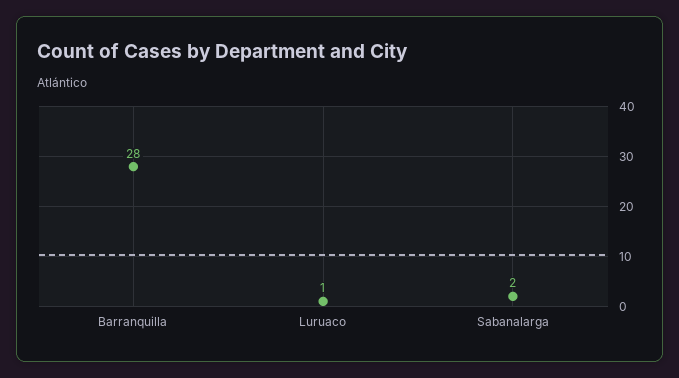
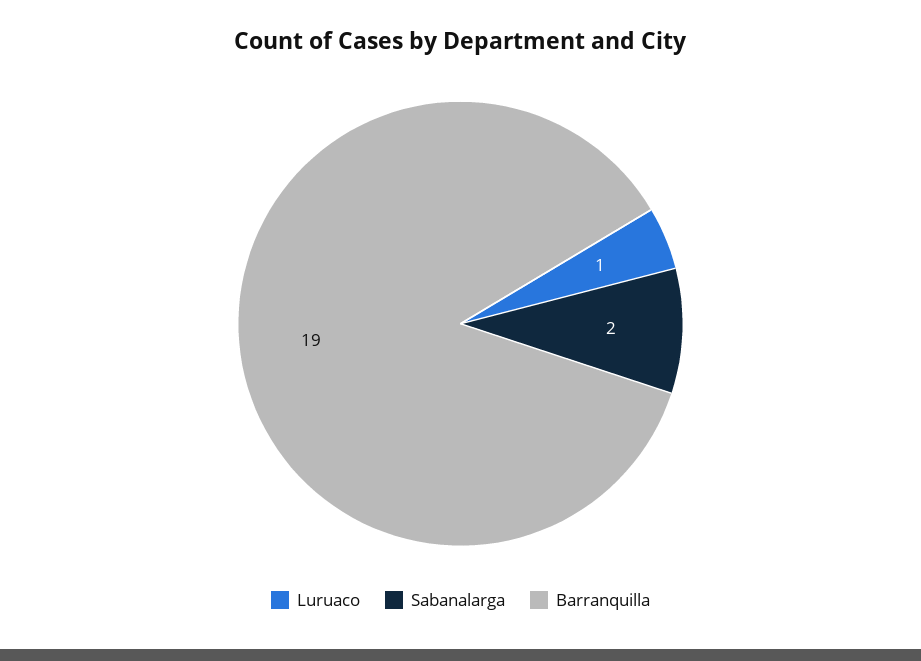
Barranquilla: 28 -> 19

